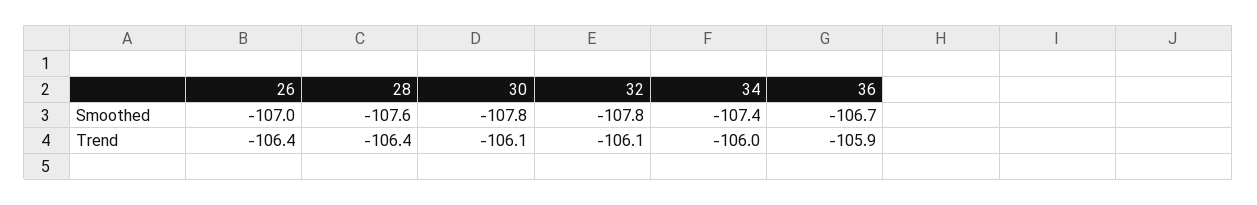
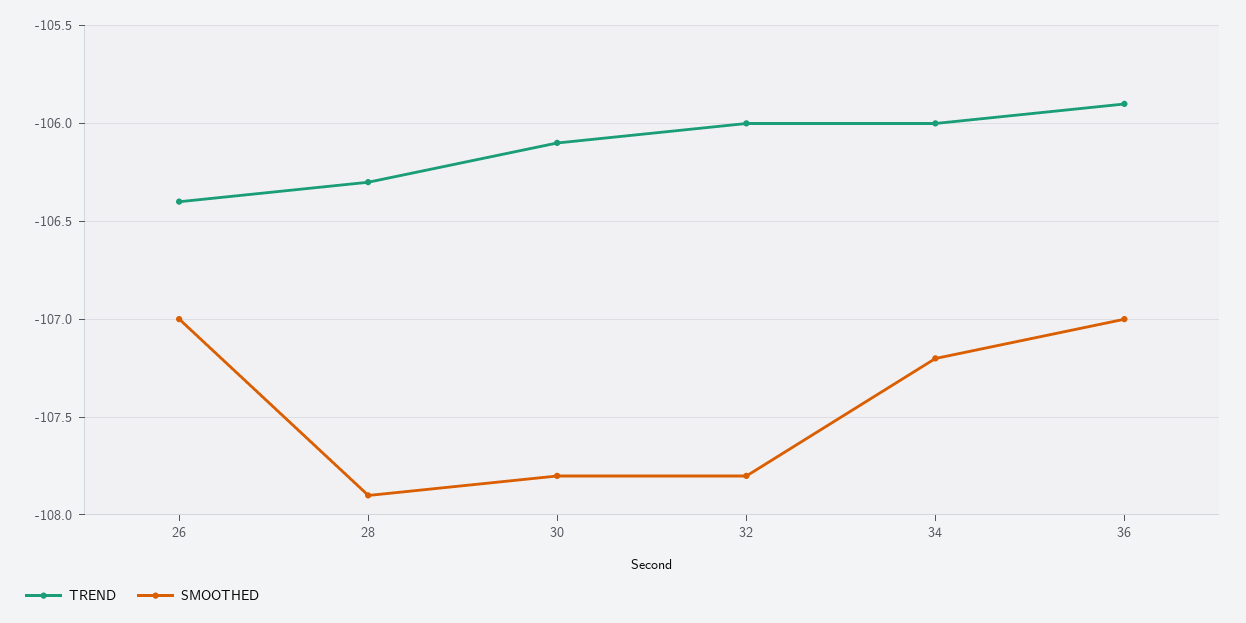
Smoothed, 28: -107.6 -> -107.9
Smoothed, 34: -107.4 -> -107.2
Smoothed, 36: -106.7 -> -107
Trend, 28: -106.4 -> -106.3
Trend, 32: -106.1 -> -106

